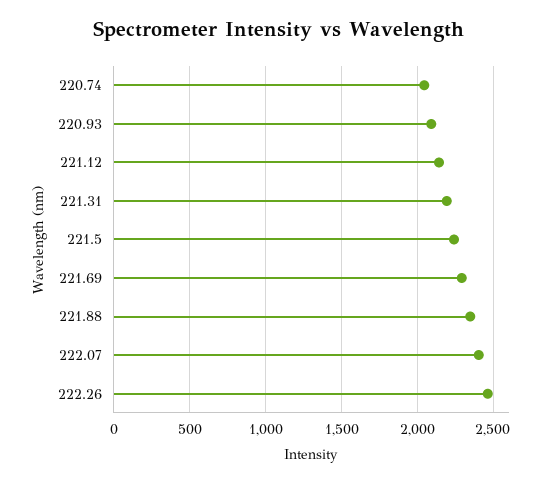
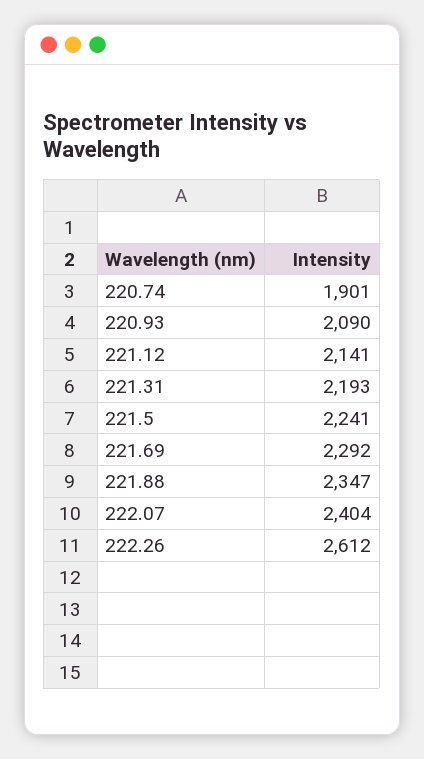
220.74: 2050 -> 1901
222.26: 2450 -> 2612

